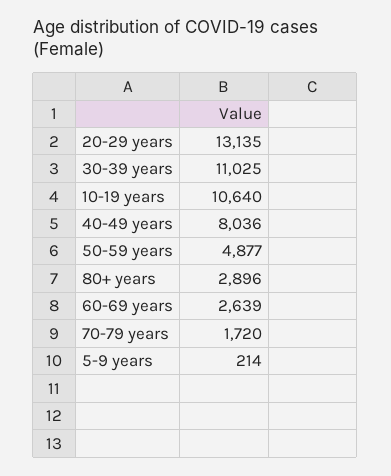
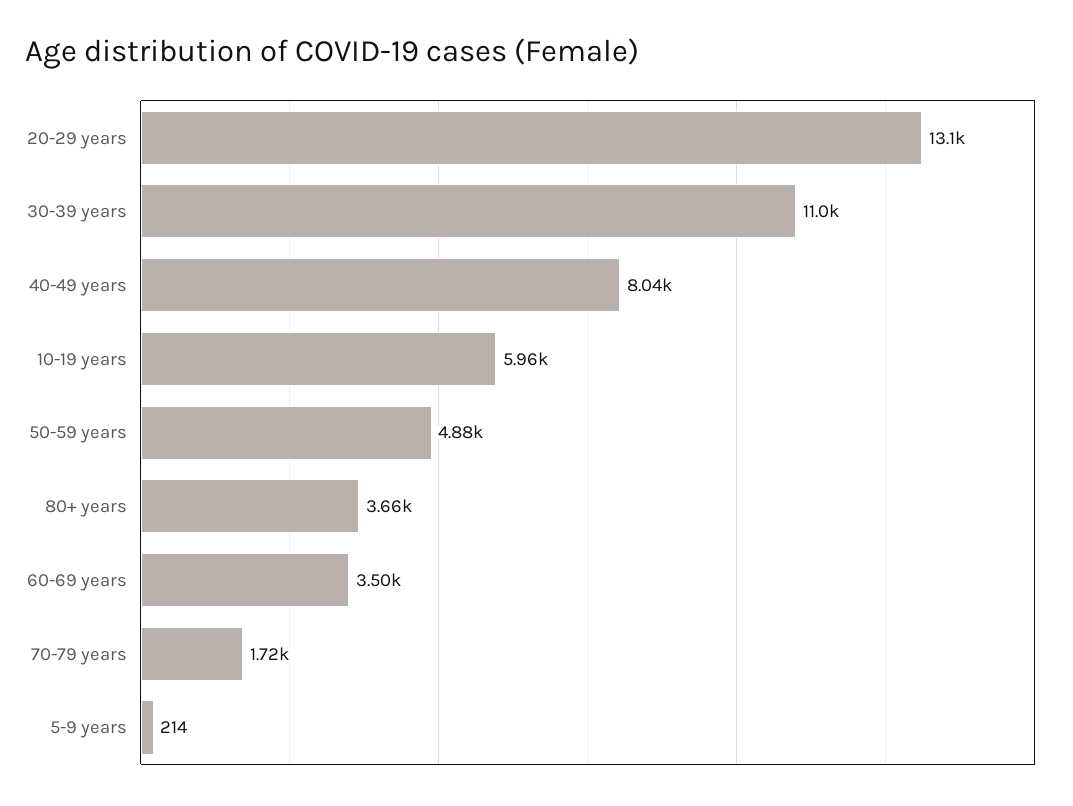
10-19 years: 10640 -> 5960
80+ years: 2896 -> 3660
60-69 years: 2639 -> 3500

